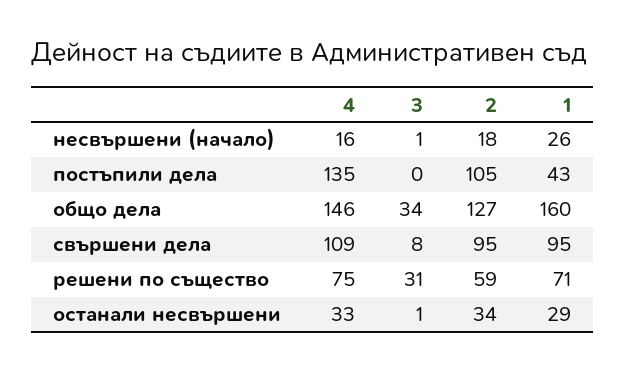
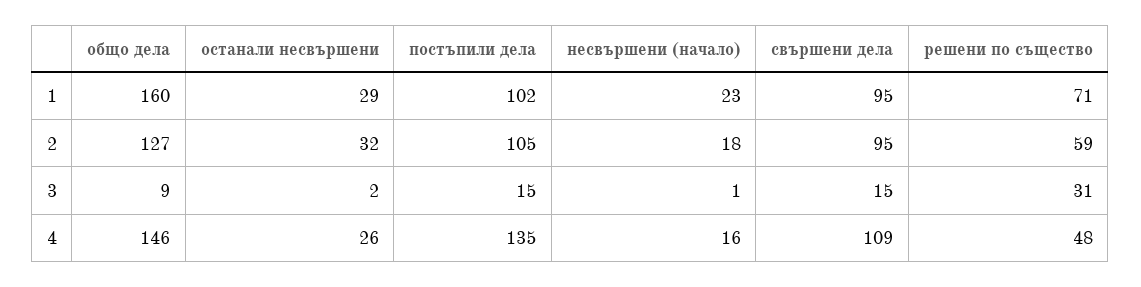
1, несвършени (начало): 26 -> 23
3, постъпили дела: 0 -> 15
1, постъпили дела: 43 -> 102
3, общо дела: 34 -> 9
3, свършени дела: 8 -> 15
4, решени по същество: 75 -> 48
4, останали несвършени: 33 -> 26
3, останали несвършени: 1 -> 2
2, останали несвършени: 34 -> 32

